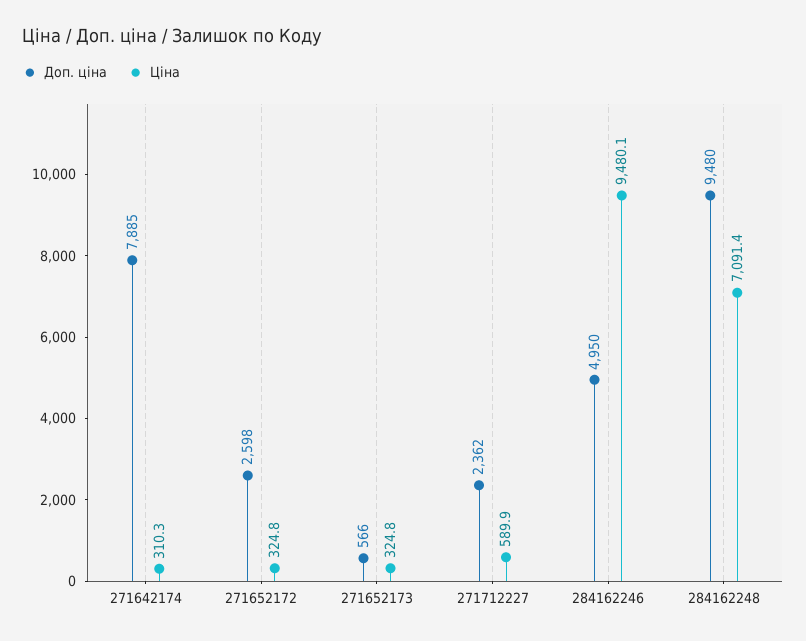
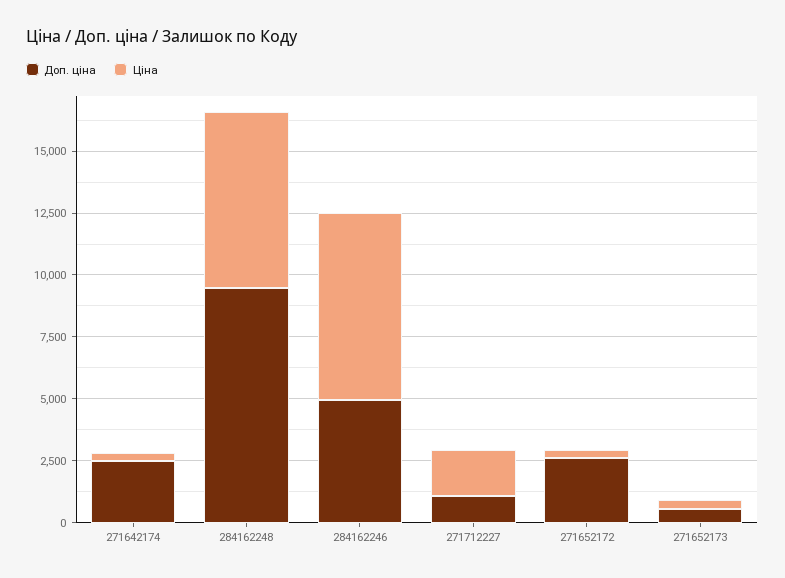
Доп. ціна, 271642174: 7885 -> 2500
Доп. ціна, 271712227: 2362 -> 1000
Ціна, 271712227: 589.9 -> 2000
Ціна, 284162246: 9480.1 -> 7500

